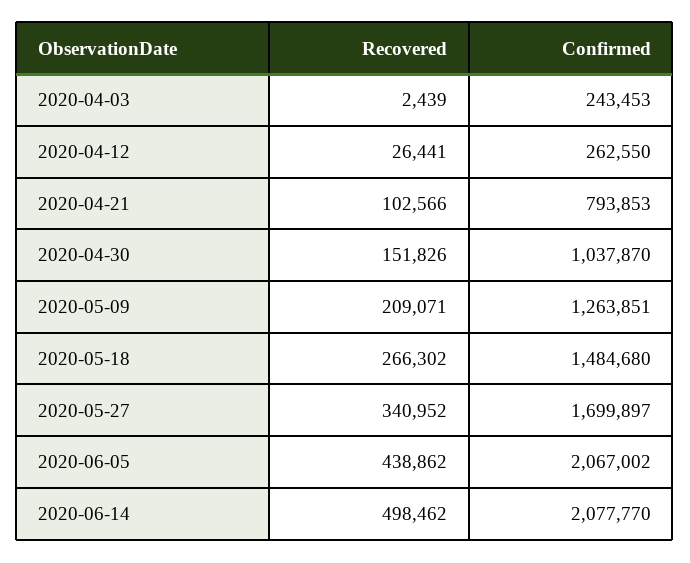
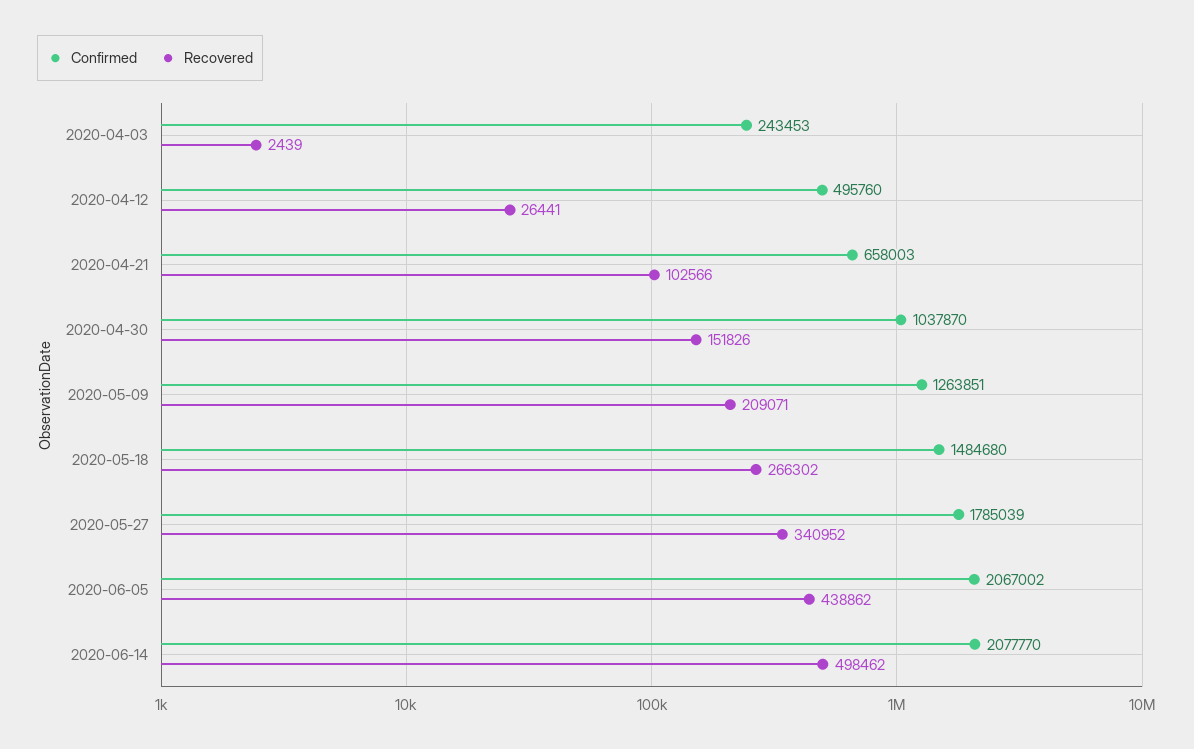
Confirmed, 2020-04-12: 262550 -> 495760
Confirmed, 2020-04-21: 793853 -> 658003
Confirmed, 2020-05-27: 1699897 -> 1785039

